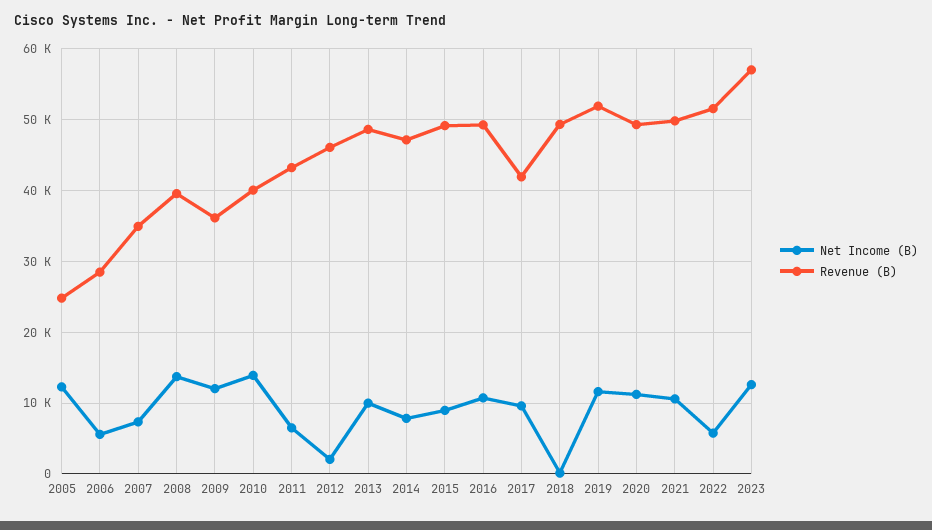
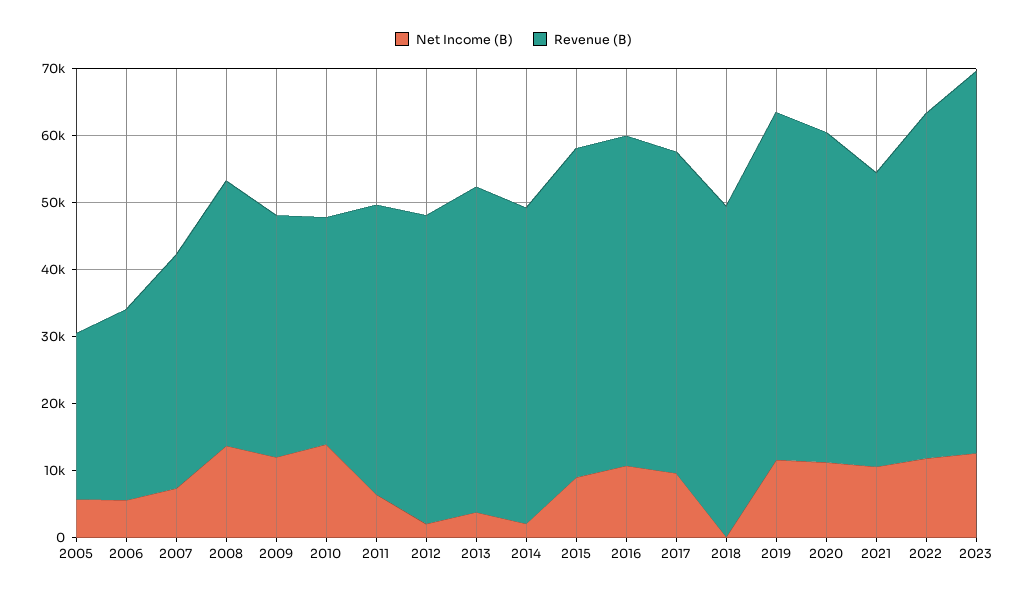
Net Income (B), 2005: 12000 -> 6000
Revenue (B), 2010: 40000 -> 34000
Net Income (B), 2013: 10000 -> 4000
Net Income (B), 2014: 8000 -> 2000
Revenue (B), 2017: 42000 -> 48000
Revenue (B), 2021: 50000 -> 44000
Net Income (B), 2022: 6000 -> 12000

